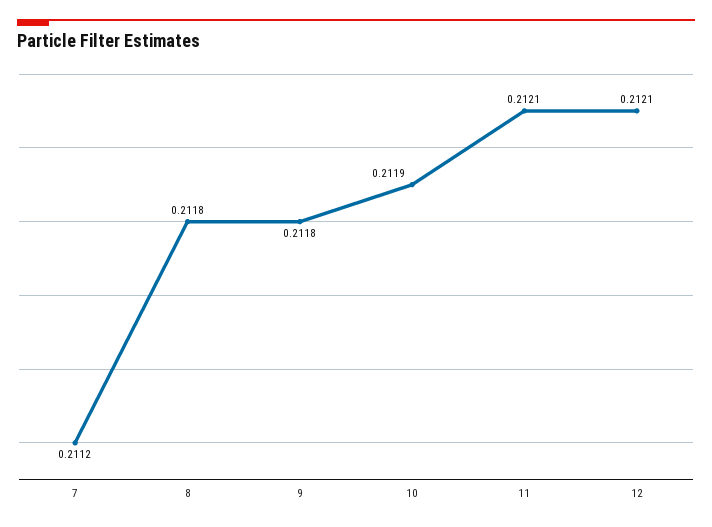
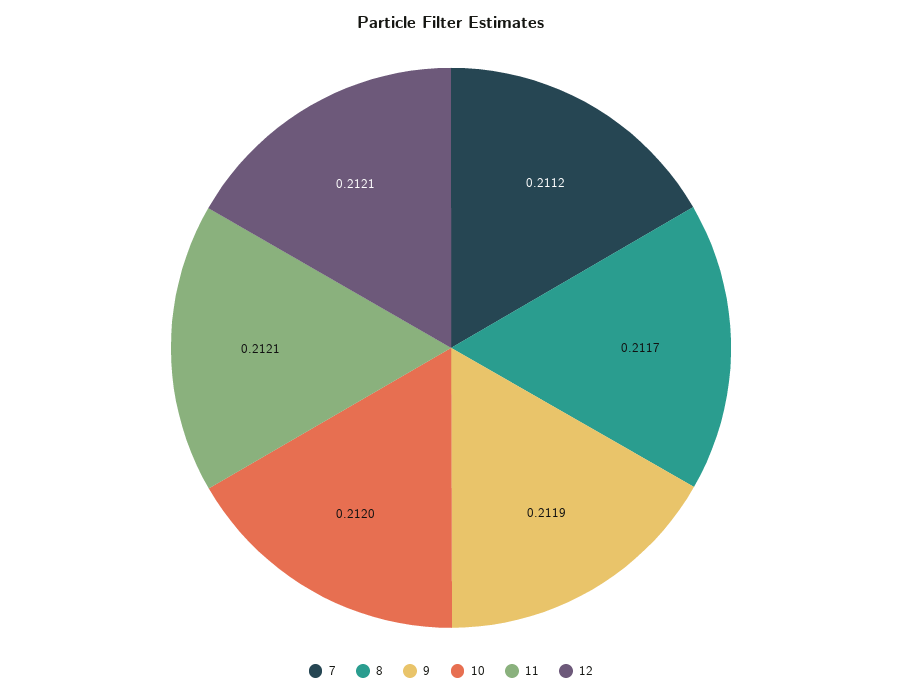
8: 0.2118 -> 0.2117
9: 0.2118 -> 0.2119
10: 0.2119 -> 0.212

